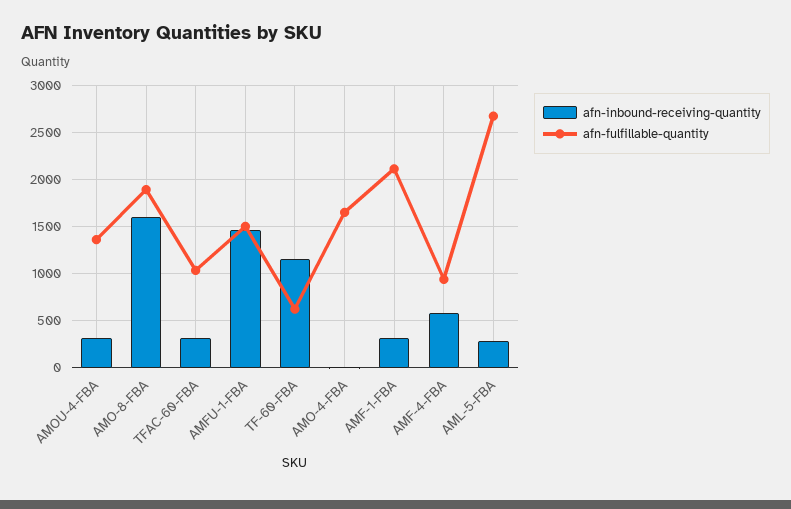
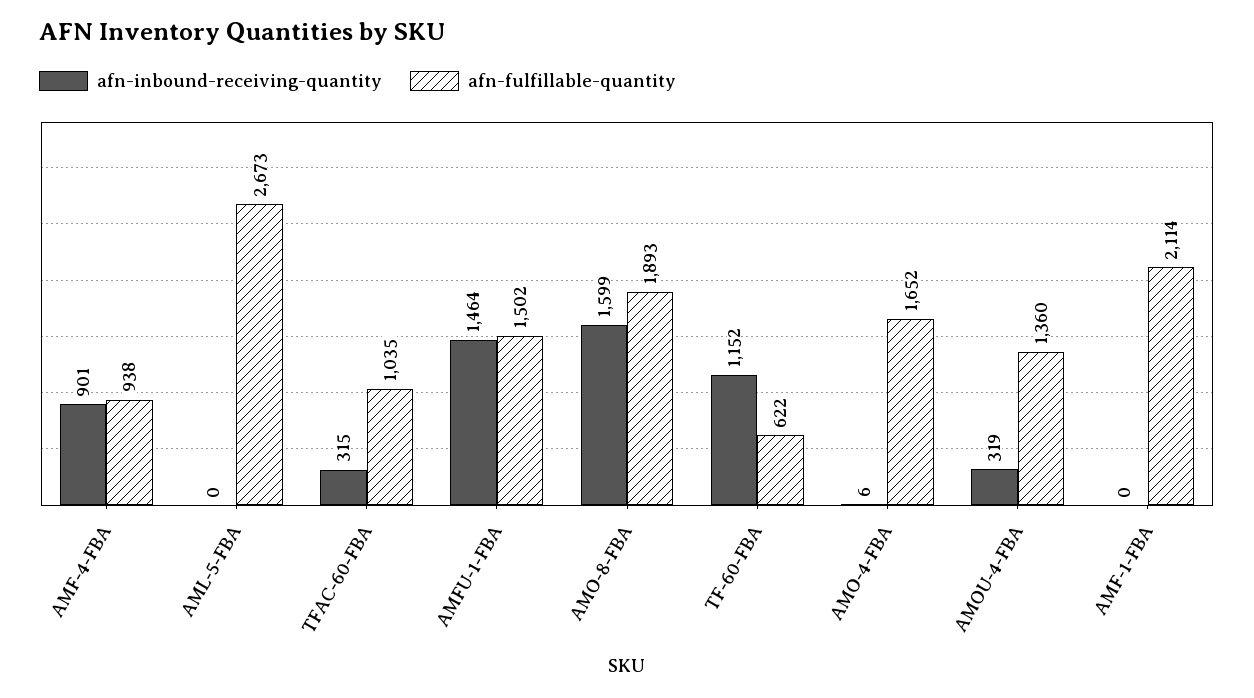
afn-inbound-receiving-quantity, AMF-1-FBA: 300 -> 0
afn-inbound-receiving-quantity, AMF-4-FBA: 600 -> 901
afn-inbound-receiving-quantity, AML-5-FBA: 300 -> 0

